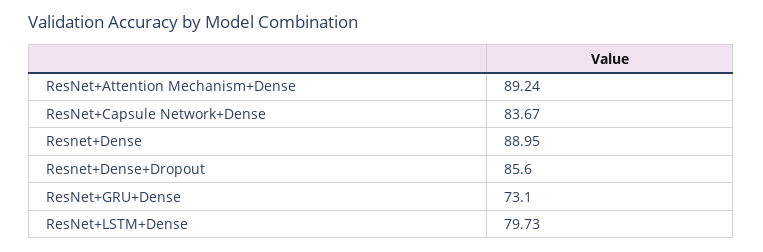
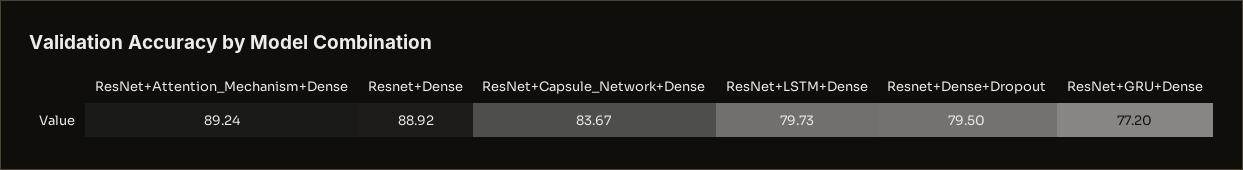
Resnet+Dense: 88.95 -> 88.92
Resnet+Dense+Dropout: 85.6 -> 79.5
ResNet+GRU+Dense: 73.1 -> 77.2

